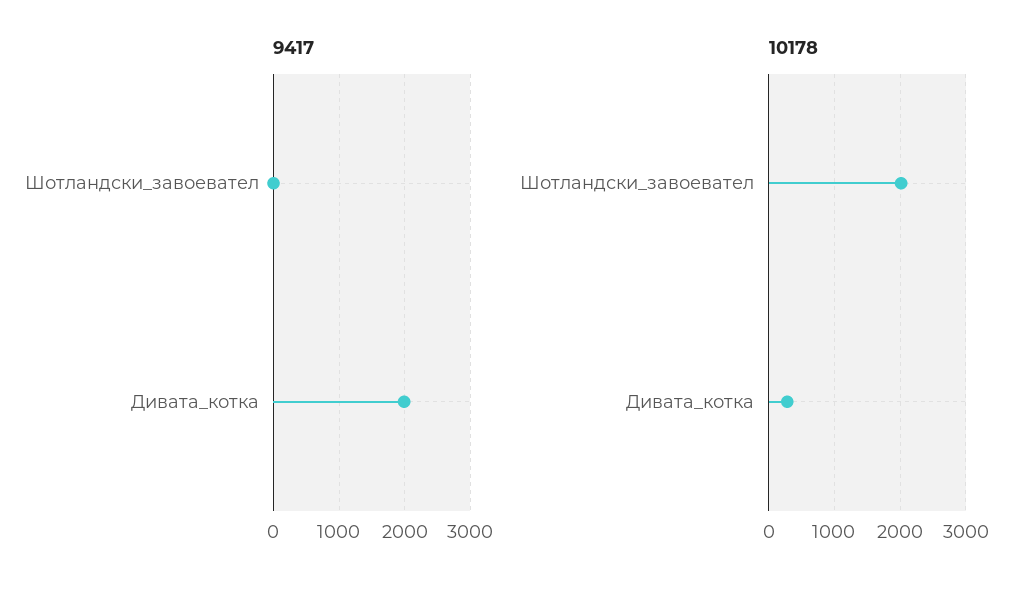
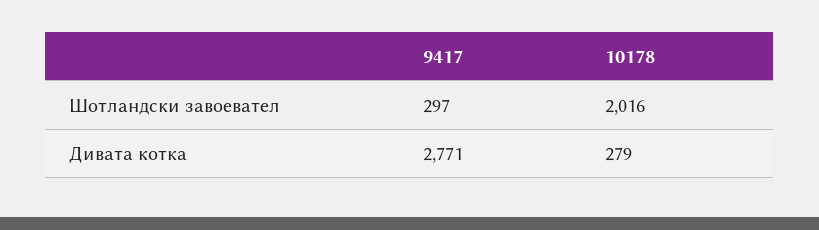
9417, Шотландски_завоевател: 0 -> 297
9417, Дивата_котка: 2000 -> 2771

